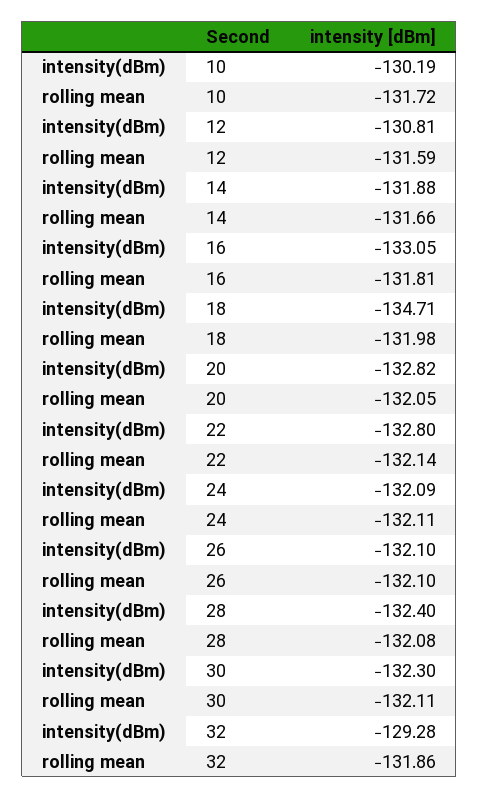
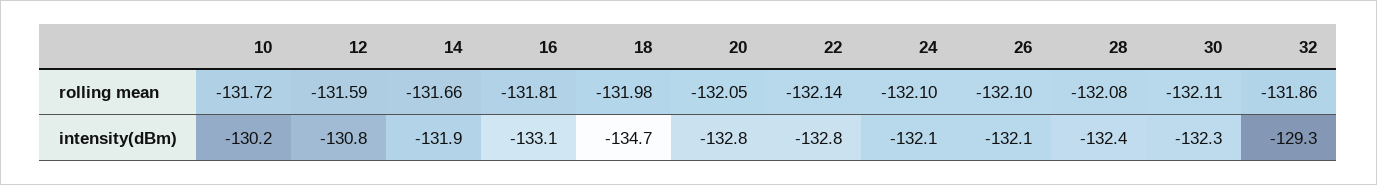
rolling mean, 24: -132.11 -> -132.1

